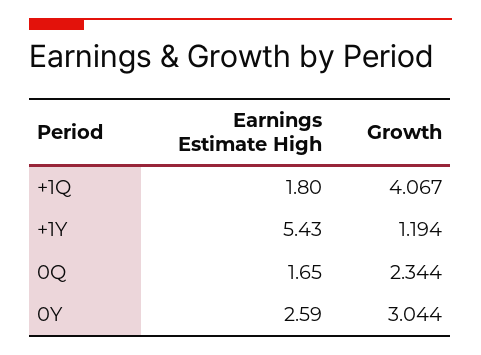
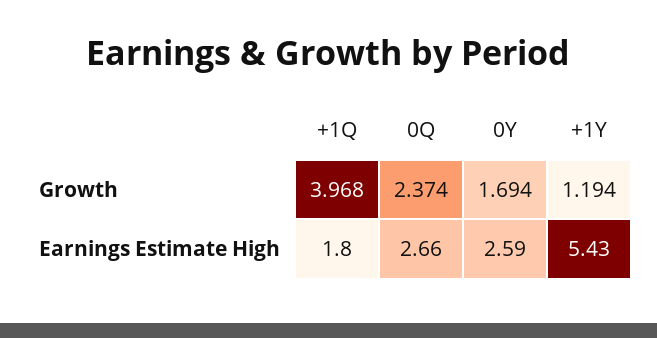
Growth, +1Q: 4.067 -> 3.968
Earnings Estimate High, 0Q: 1.65 -> 2.66
Growth, 0Q: 2.344 -> 2.374
Growth, 0Y: 3.044 -> 1.694

